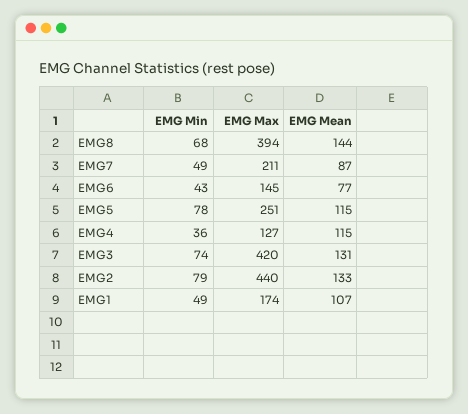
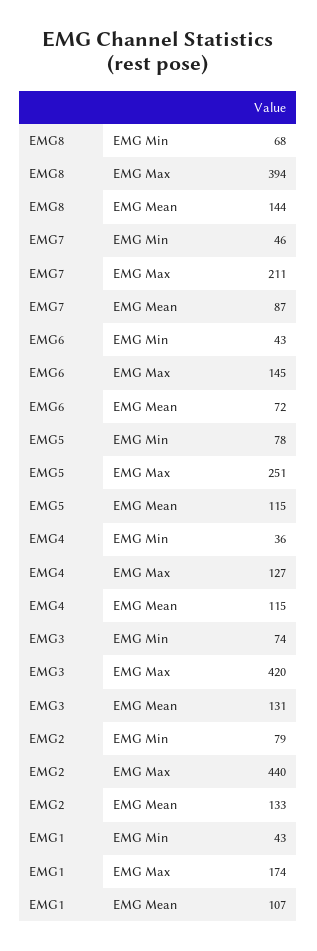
EMG Min, EMG7: 49 -> 46
EMG Mean, EMG6: 77 -> 72
EMG Min, EMG1: 49 -> 43

